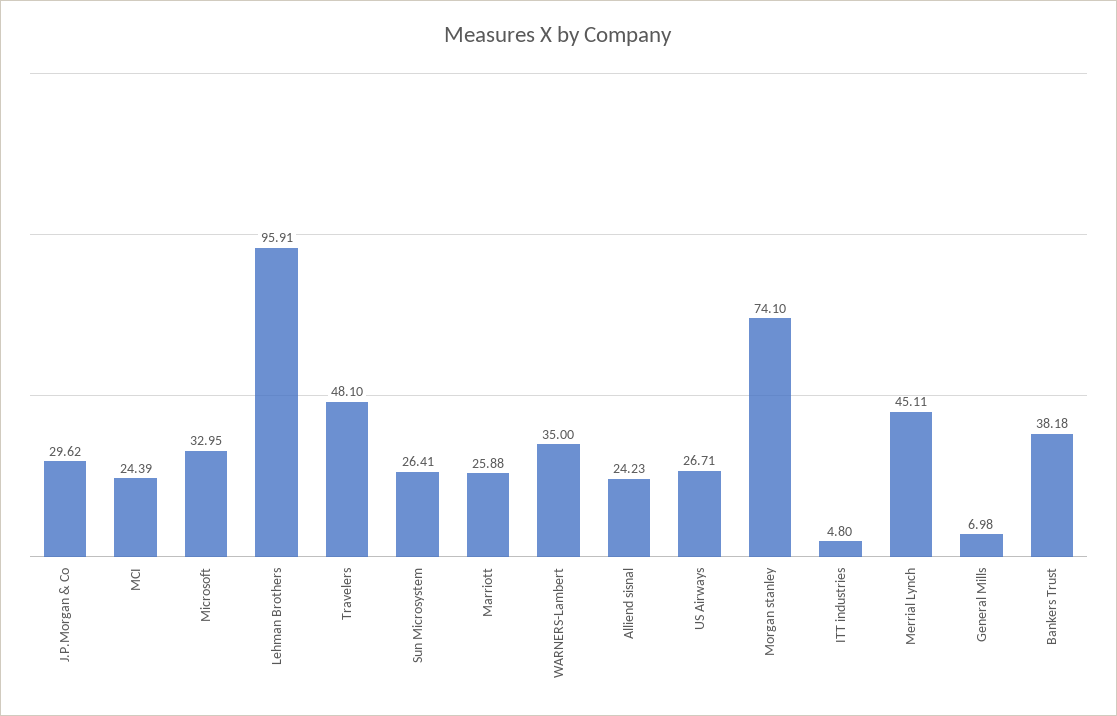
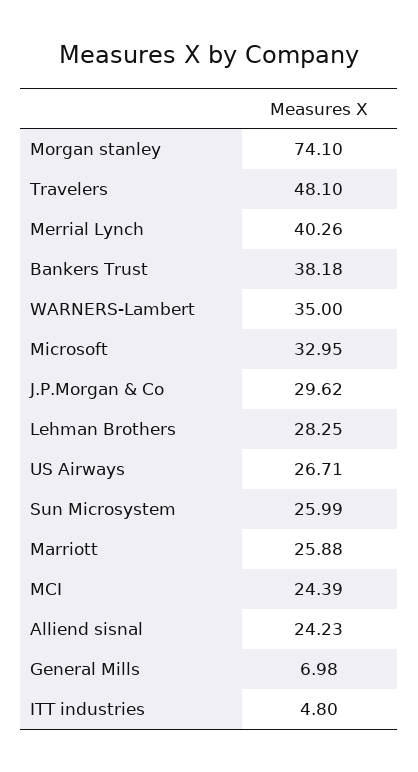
Lehman Brothers: 95.91 -> 28.25
Sun Microsystem: 26.41 -> 25.99
Merrial Lynch: 45.11 -> 40.26

